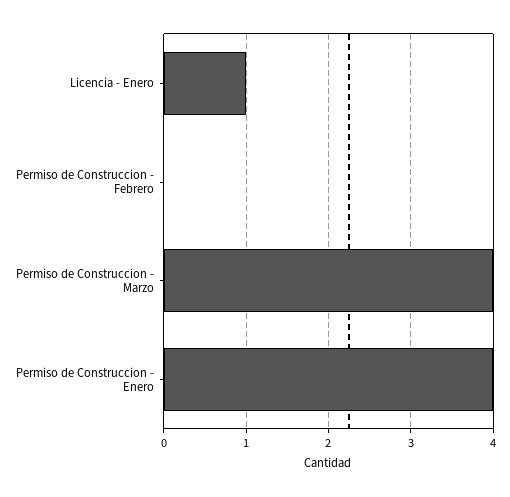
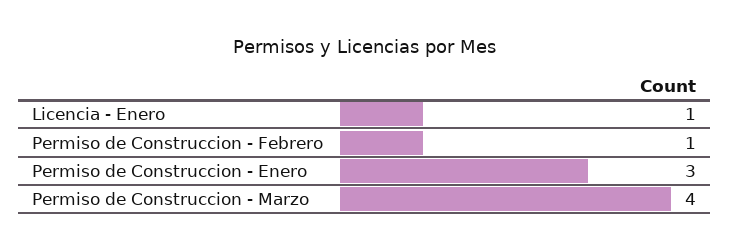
Permiso de Construccion - Febrero: 0 -> 1
Permiso de Construccion - Enero: 4 -> 3

